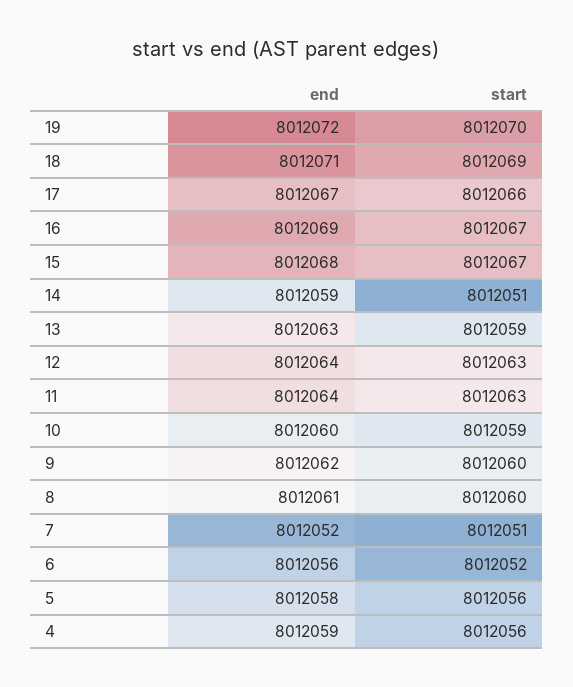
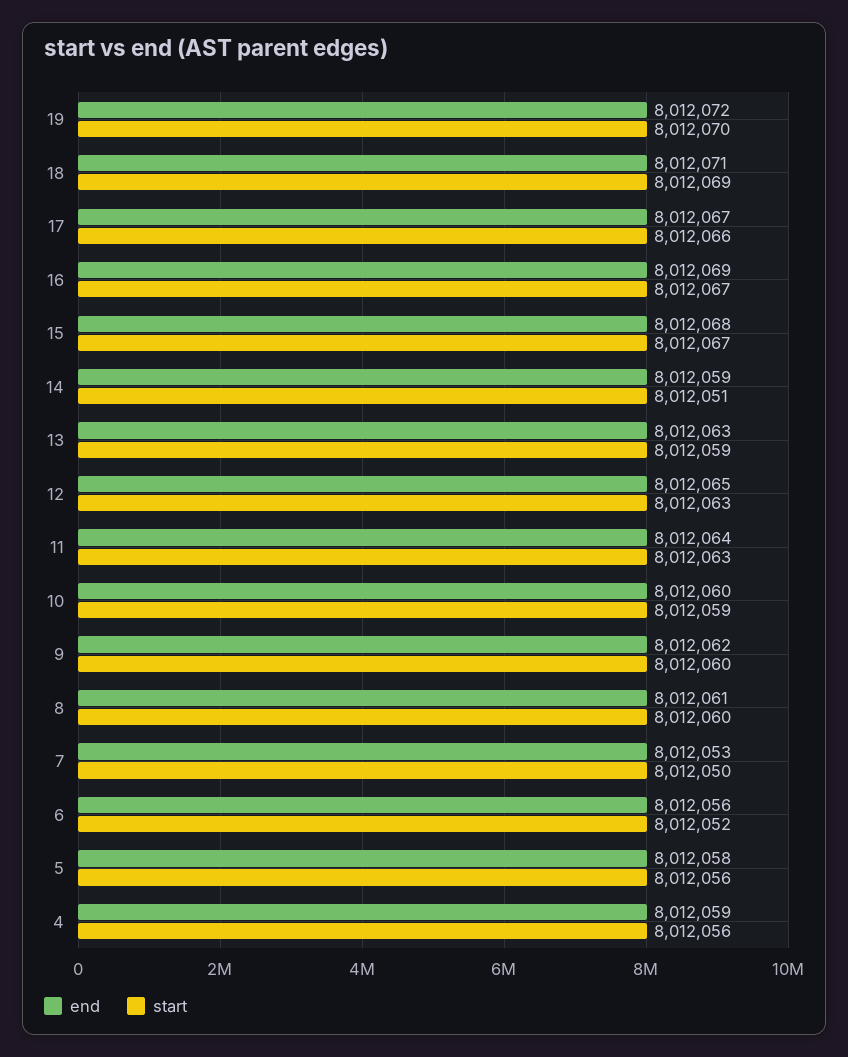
end, 12: 8012064 -> 8012065
end, 7: 8012052 -> 8012053
start, 7: 8012051 -> 8012050

